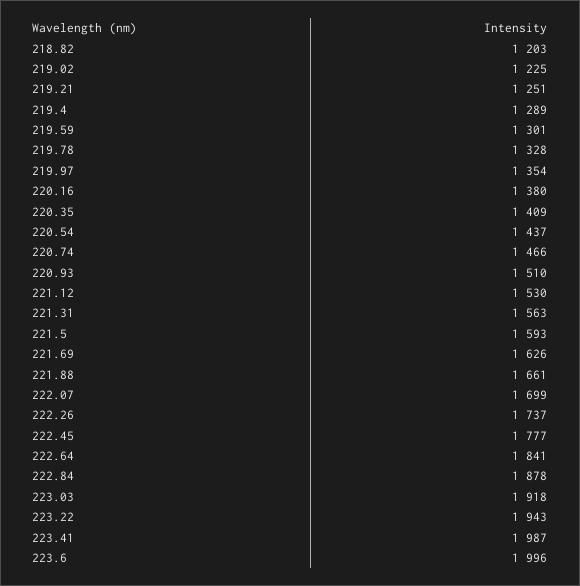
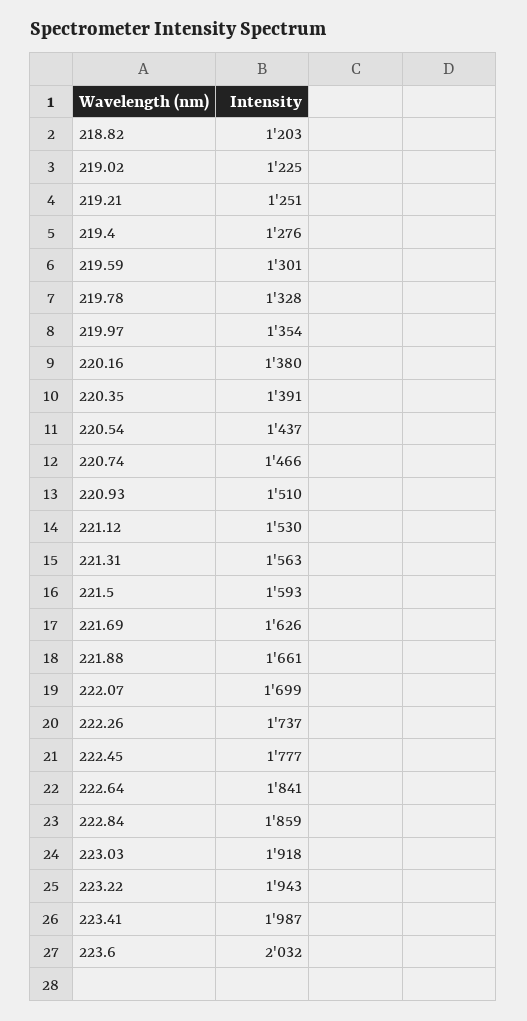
219.4: 1289 -> 1276
220.35: 1409 -> 1391
222.84: 1878 -> 1859
223.6: 1996 -> 2032

